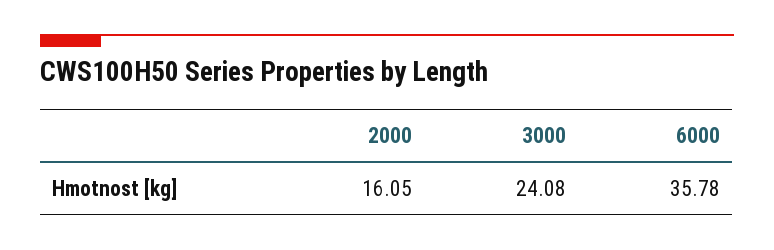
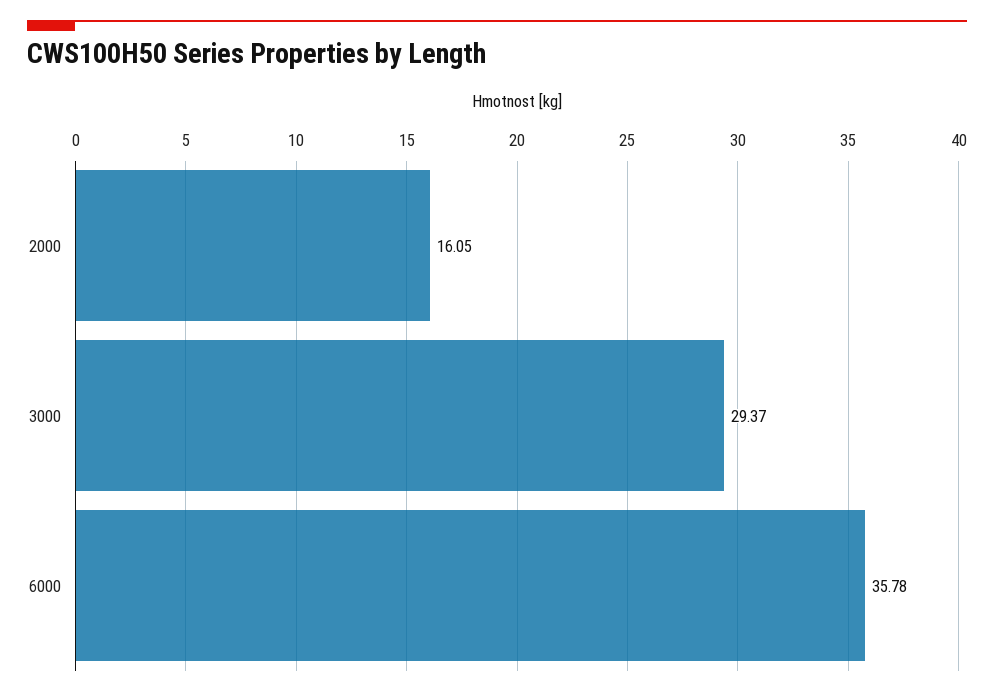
3000: 24.08 -> 29.37

